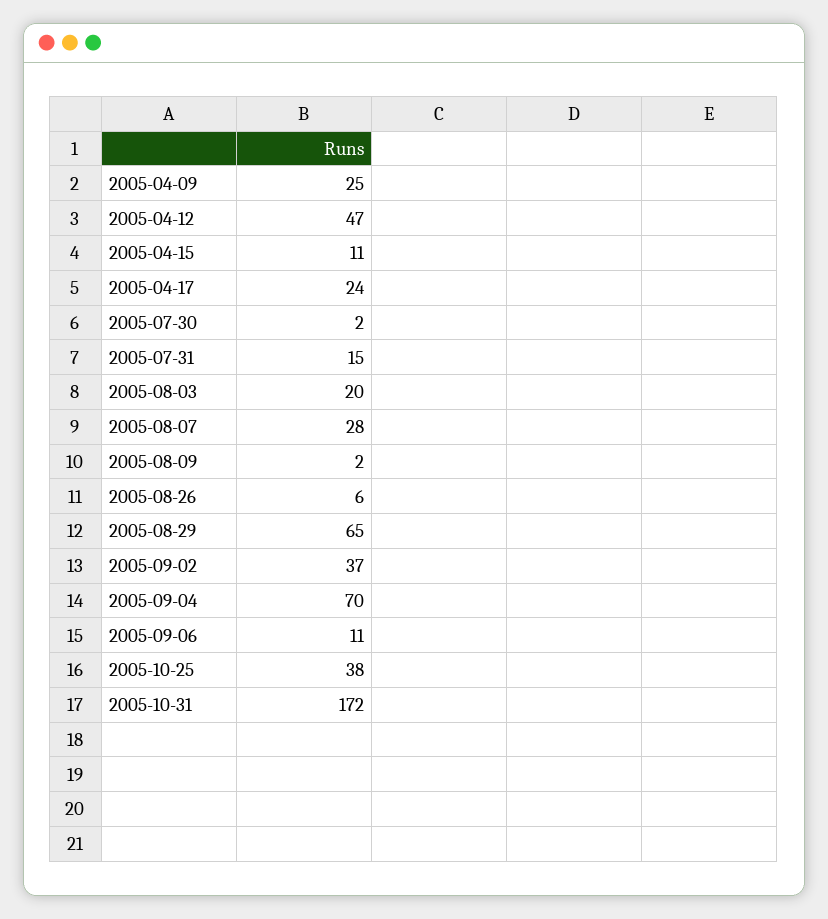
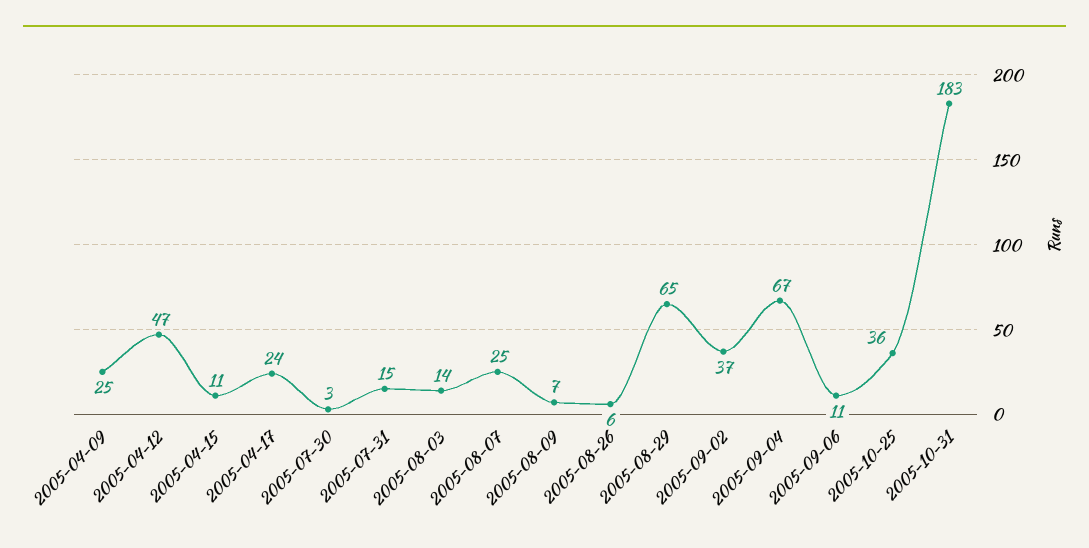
2005-07-30: 2 -> 3
2005-08-03: 20 -> 14
2005-08-07: 28 -> 25
2005-08-09: 2 -> 7
2005-09-04: 70 -> 67
2005-10-25: 38 -> 36
2005-10-31: 172 -> 183

